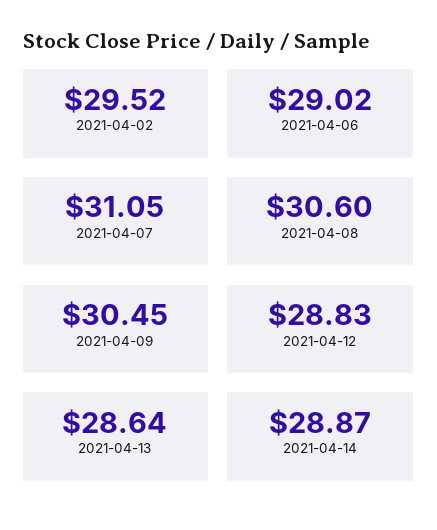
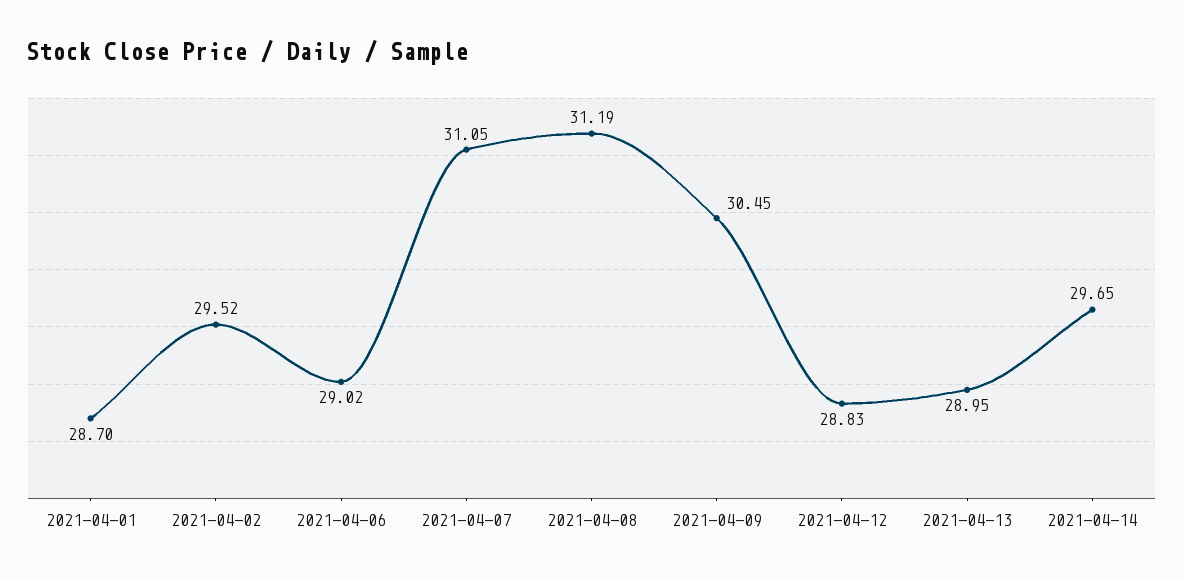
2021-04-08: 30.6 -> 31.19
2021-04-13: 28.64 -> 28.95
2021-04-14: 28.87 -> 29.65
2021-04-01: none -> 28.7

